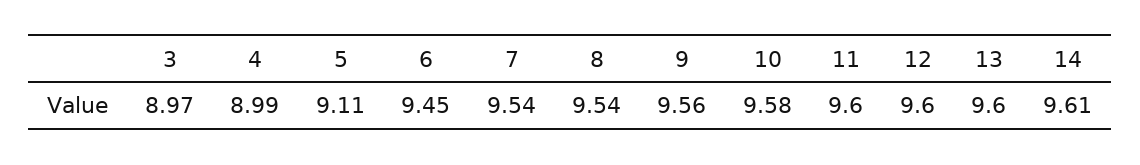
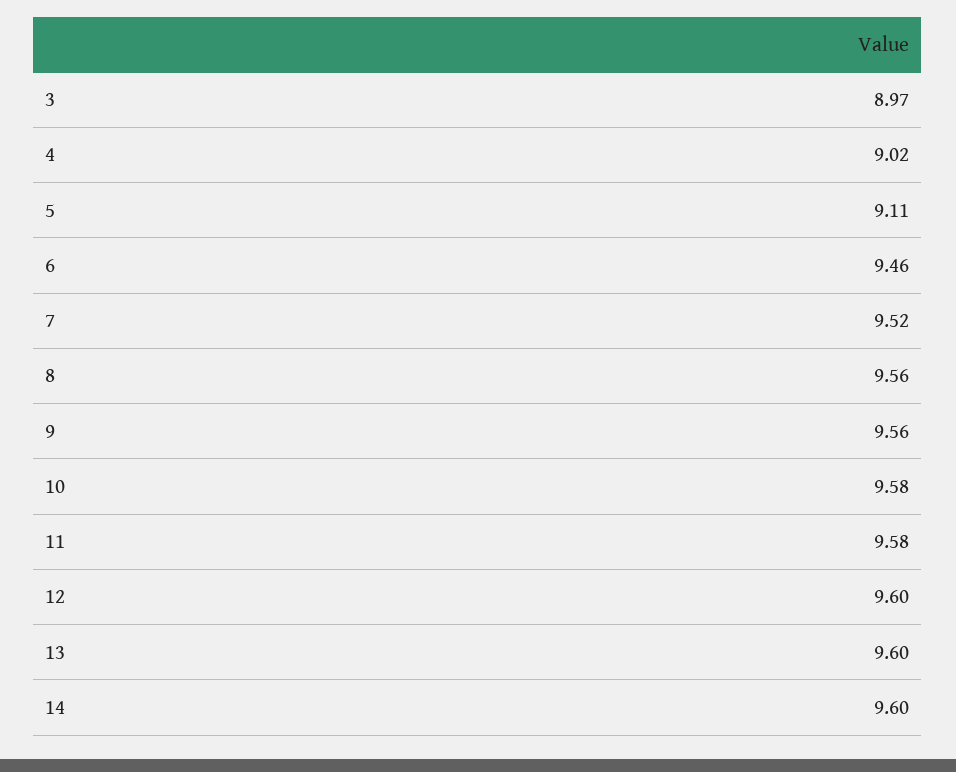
4: 8.99 -> 9.02
6: 9.45 -> 9.46
7: 9.54 -> 9.52
8: 9.54 -> 9.56
11: 9.6 -> 9.58
14: 9.61 -> 9.6

